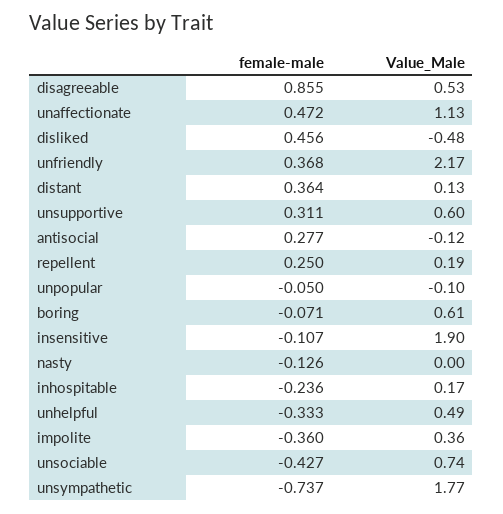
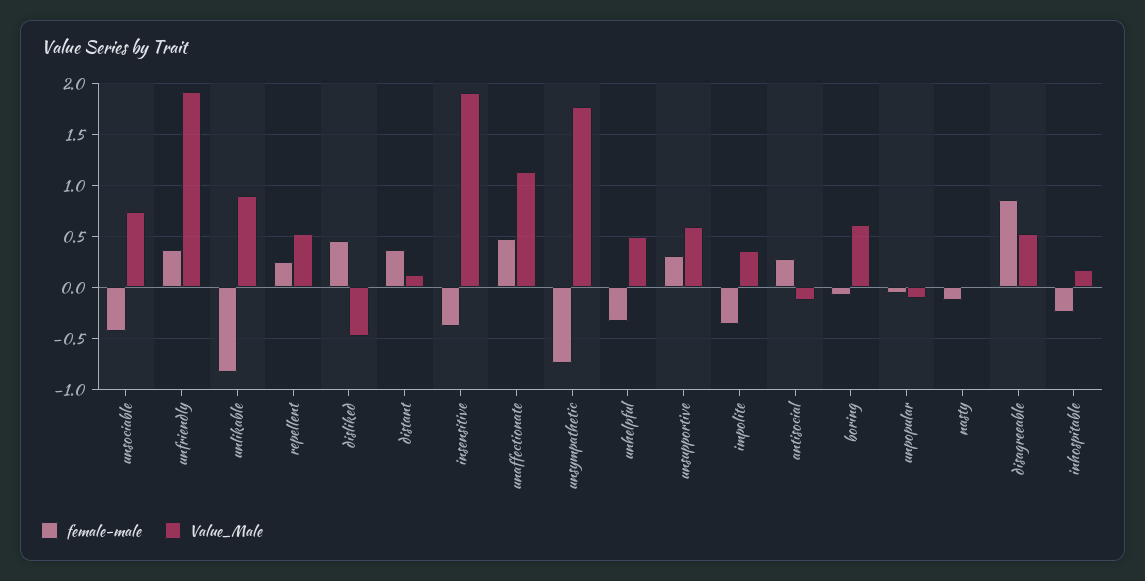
Value_Male, unfriendly: 2.17 -> 1.9
Value_Male, repellent: 0.19 -> 0.5
female-male, insensitive: -0.107 -> -0.4
female-male, unlikable: none -> -0.8
Value_Male, unlikable: none -> 0.9

